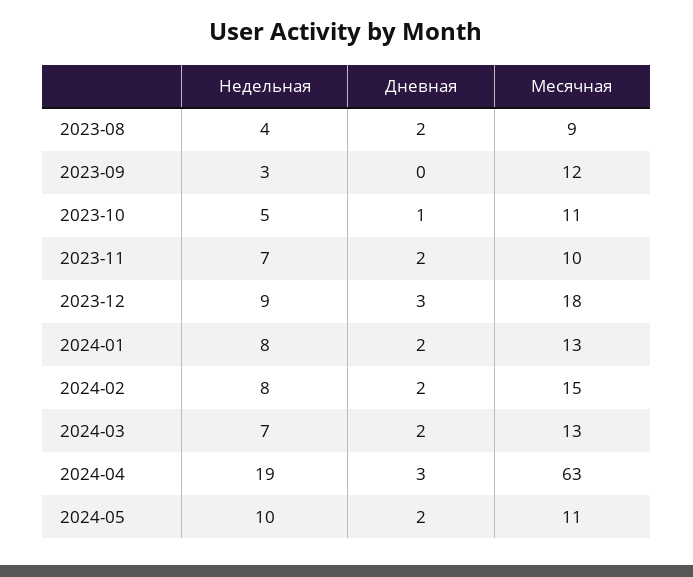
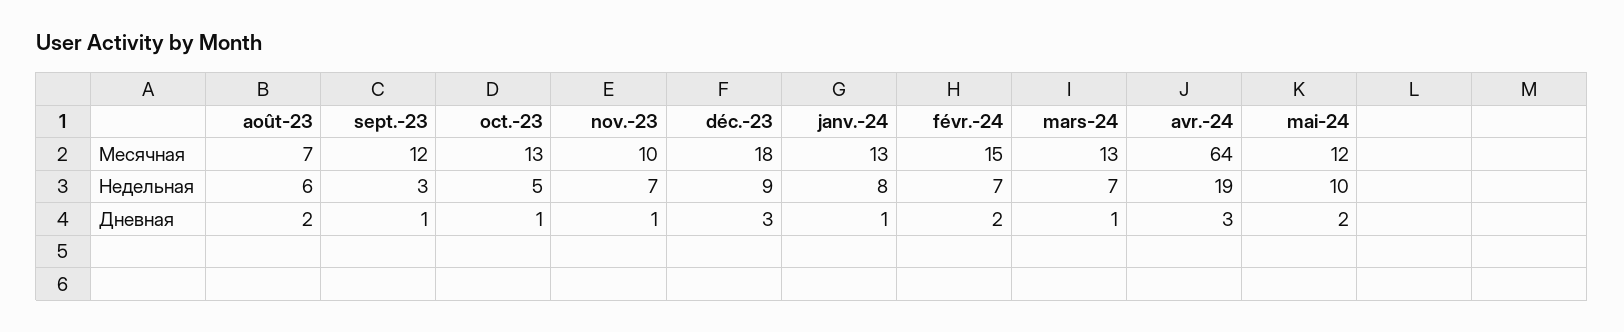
Недельная, 2023-08: 4 -> 6
Месячная, 2023-08: 9 -> 7
Дневная, 2023-09: 0 -> 1
Месячная, 2023-10: 11 -> 13
Дневная, 2023-11: 2 -> 1
Дневная, 2024-01: 2 -> 1
Недельная, 2024-02: 8 -> 7
Дневная, 2024-03: 2 -> 1
Месячная, 2024-04: 63 -> 64
Месячная, 2024-05: 11 -> 12

